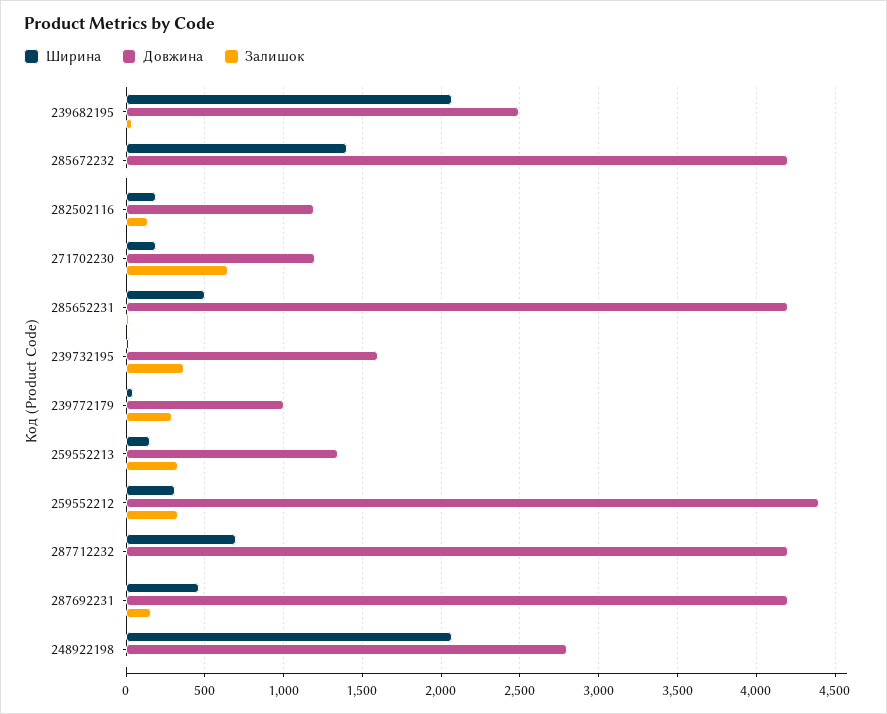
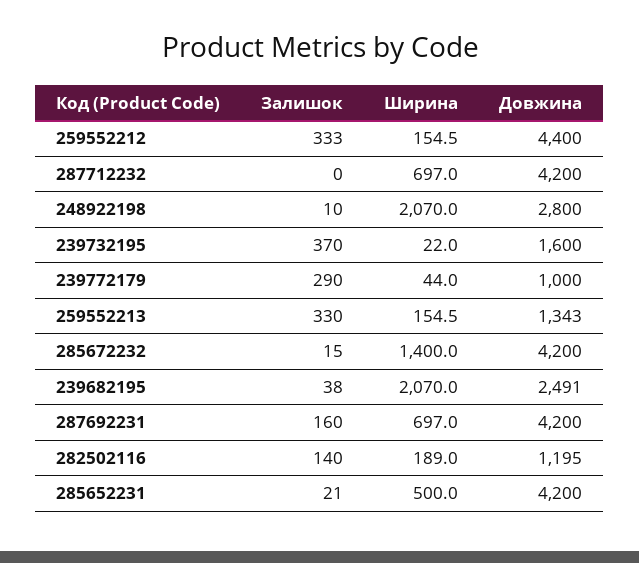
Ширина, 271702230: 200 -> none
Довжина, 271702230: 1200 -> none
Залишок, 271702230: 650 -> none
Ширина, 259552212: 300 -> 154.5
Ширина, 287692231: 450 -> 697

